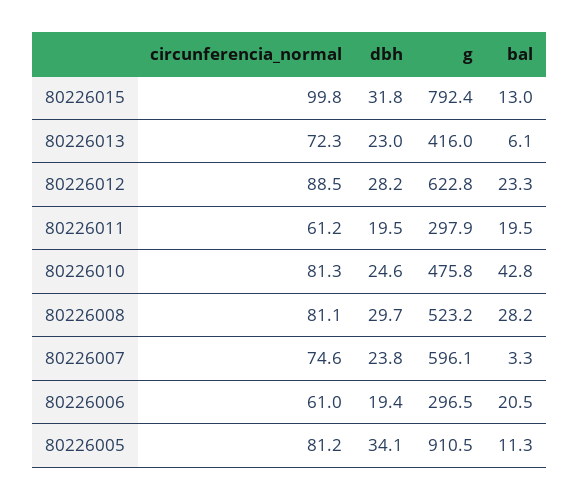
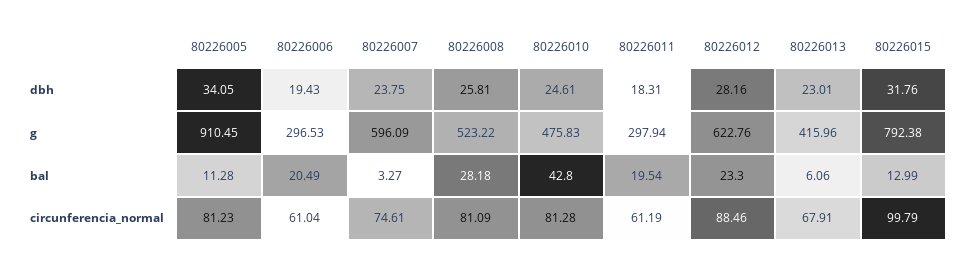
circunferencia_normal, 80226013: 72.3 -> 67.91
dbh, 80226011: 19.5 -> 18.31
dbh, 80226008: 29.7 -> 25.81

